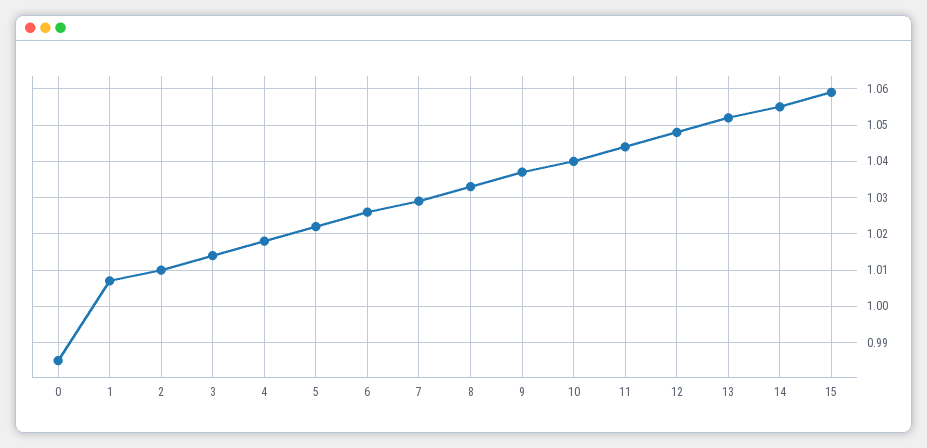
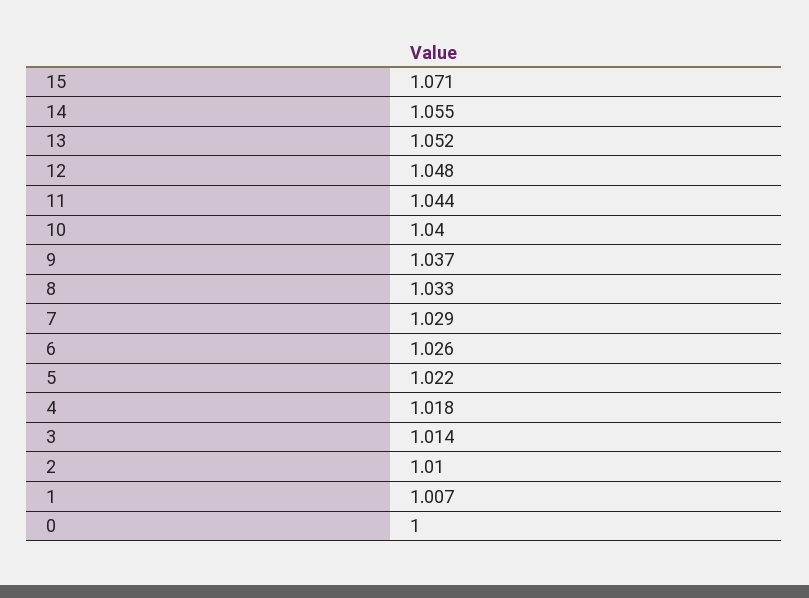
0: 0.985 -> 1
15: 1.06 -> 1.071

